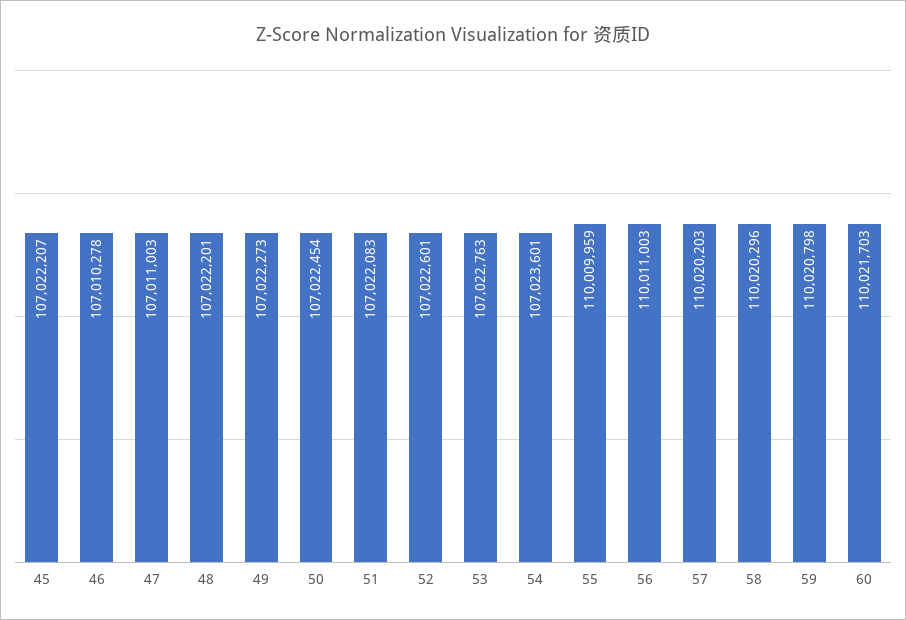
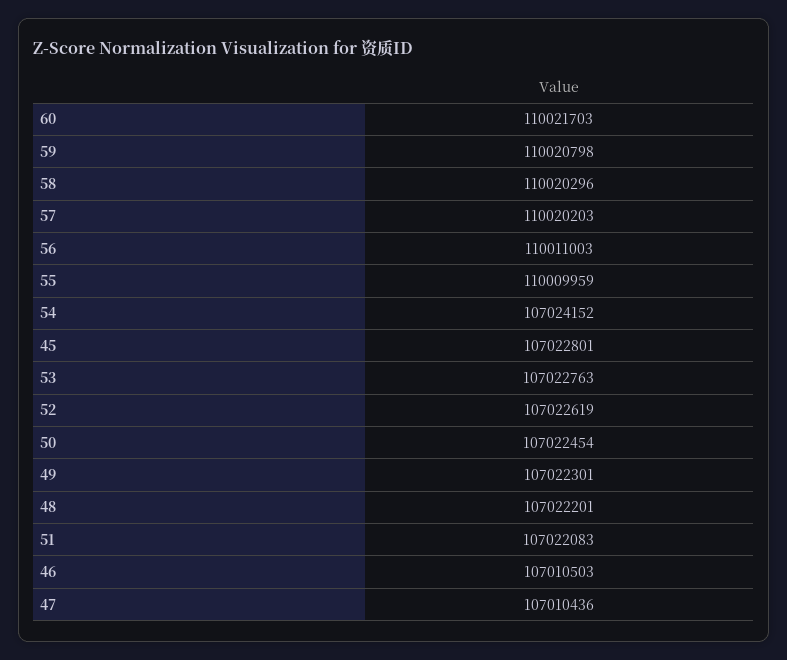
45: 107022207 -> 107022801
46: 107010278 -> 107010503
47: 107011003 -> 107010436
49: 107022273 -> 107022301
52: 107022601 -> 107022619
54: 107023601 -> 107024152

